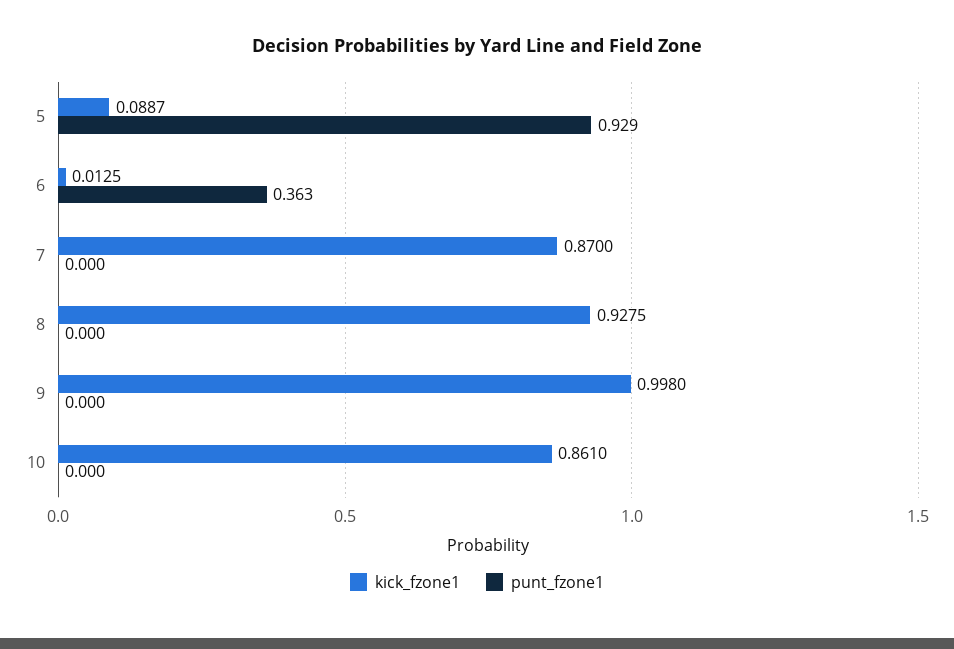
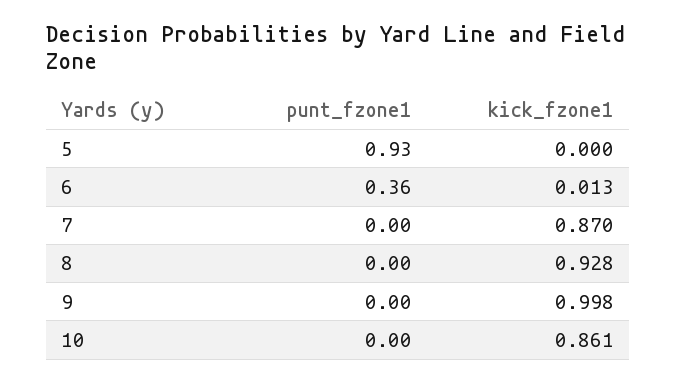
kick_fzone1, 5: 0.0887 -> 0

